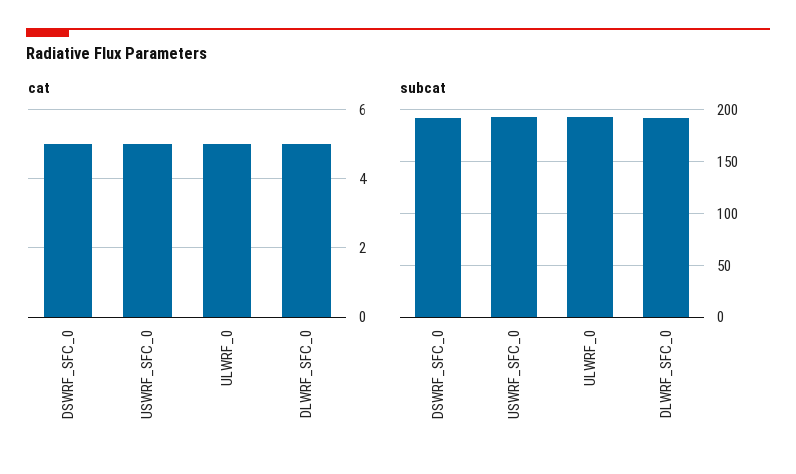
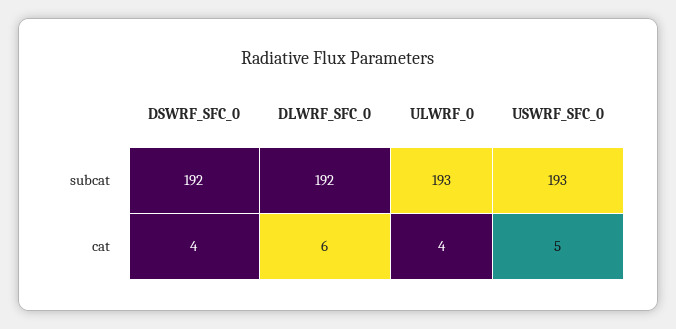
cat, DSWRF_SFC_0: 5 -> 4
cat, ULWRF_0: 5 -> 4
cat, DLWRF_SFC_0: 5 -> 6

